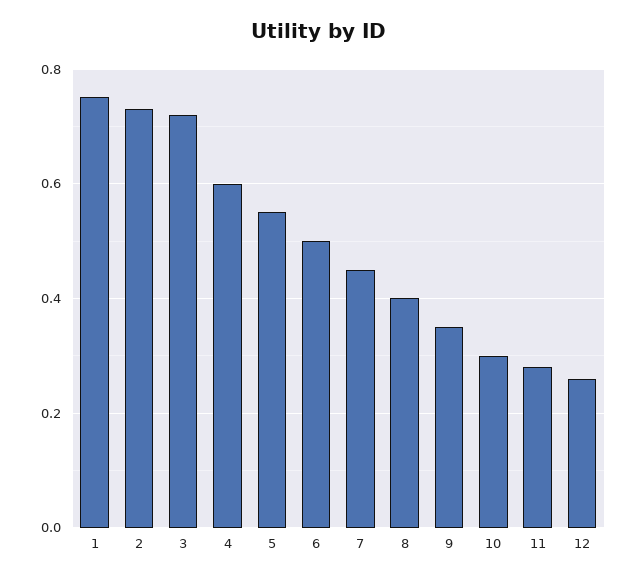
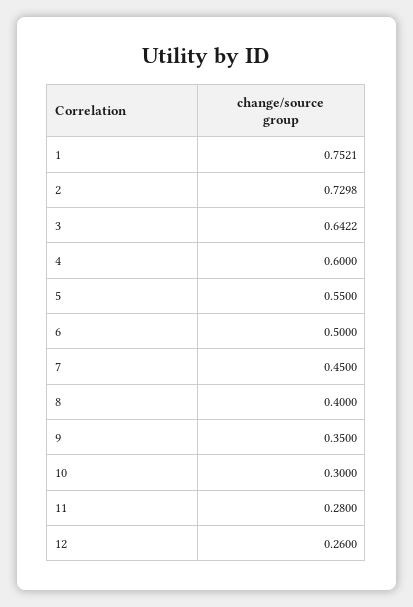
3: 0.72 -> 0.6422

